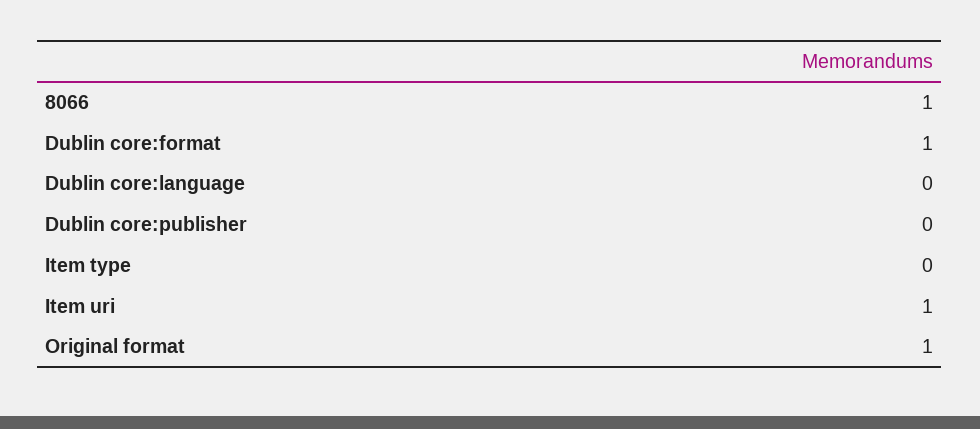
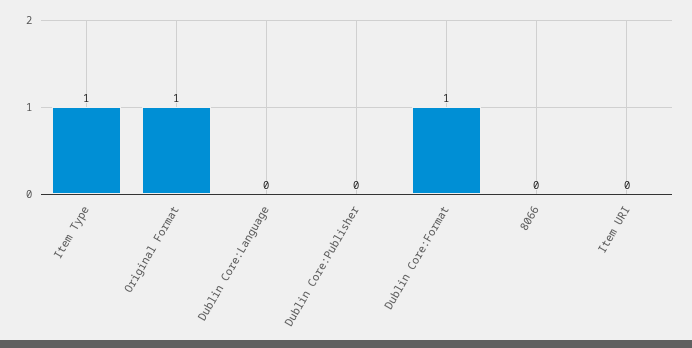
8066: 1 -> 0
Item type: 0 -> 1
Item uri: 1 -> 0

